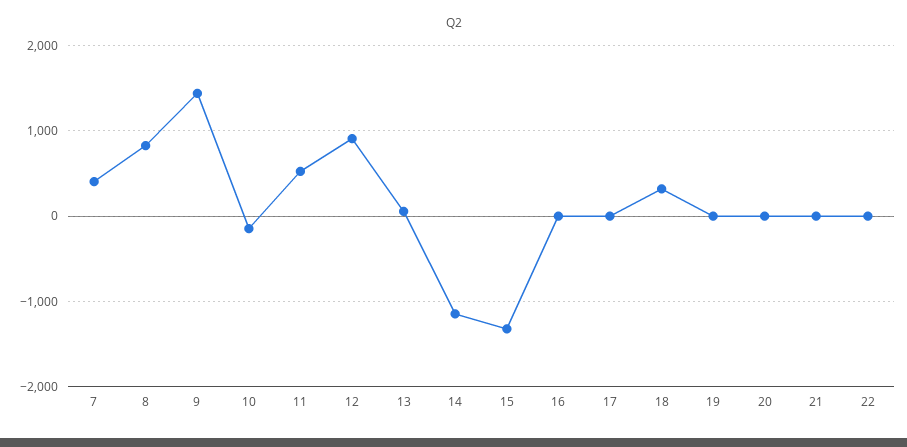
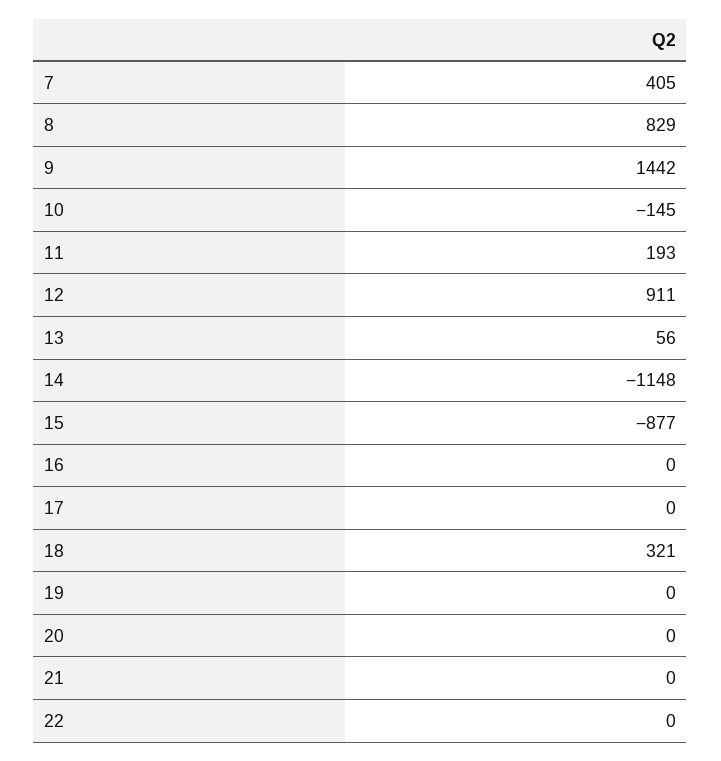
11: 500 -> 193
15: -1300 -> -877

